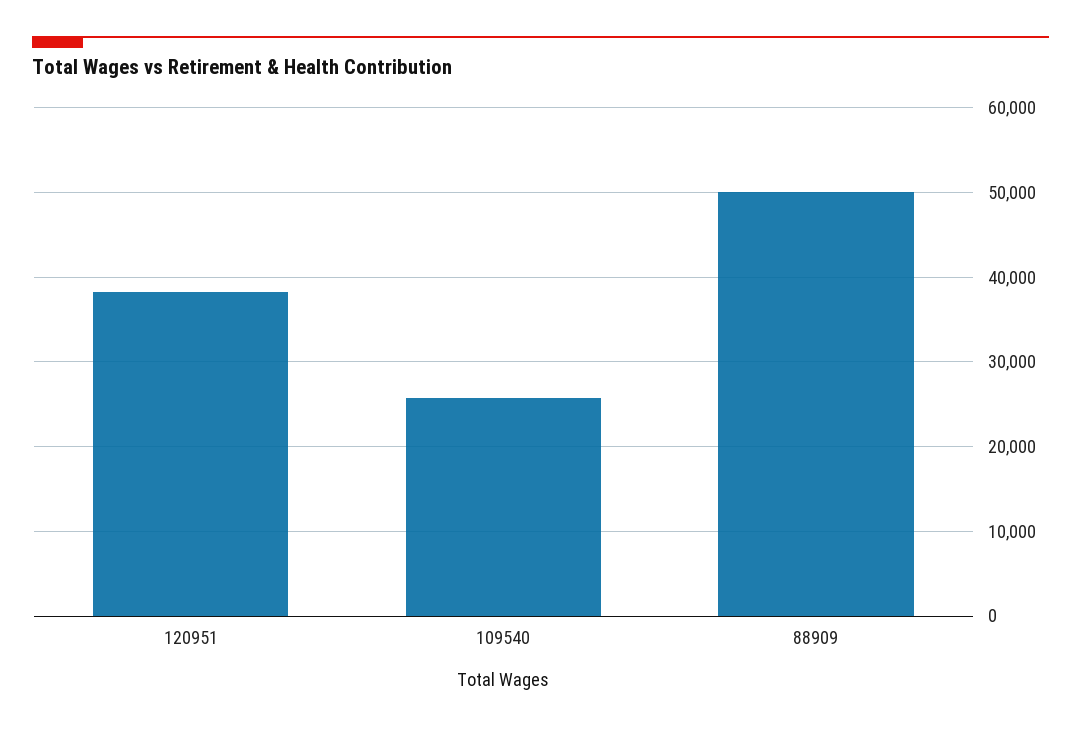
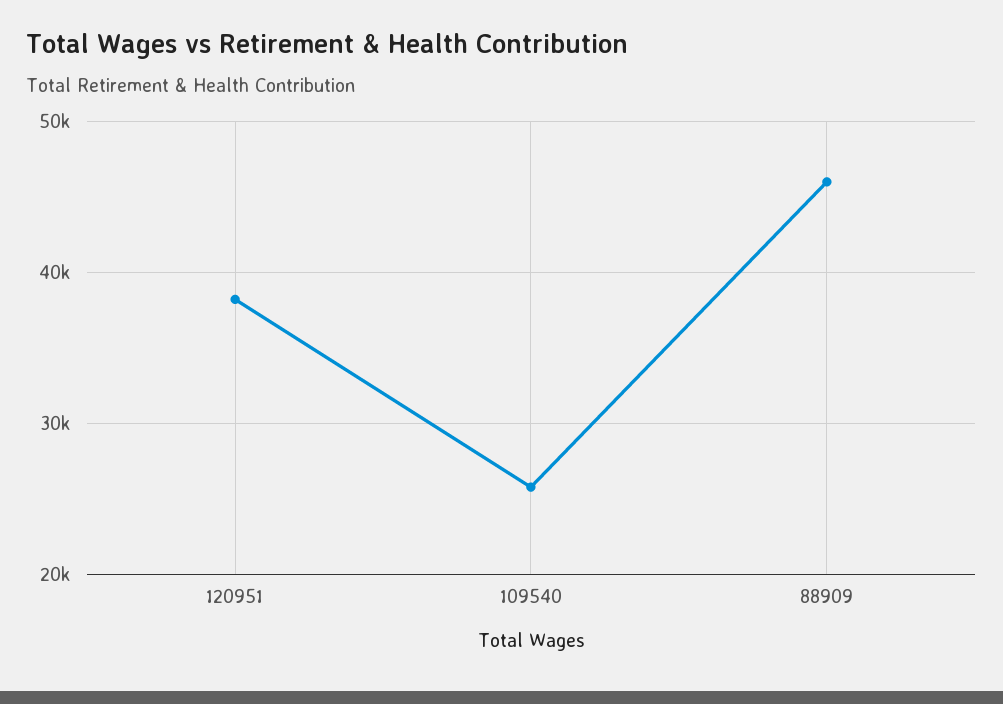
88909: 50000 -> 46000

